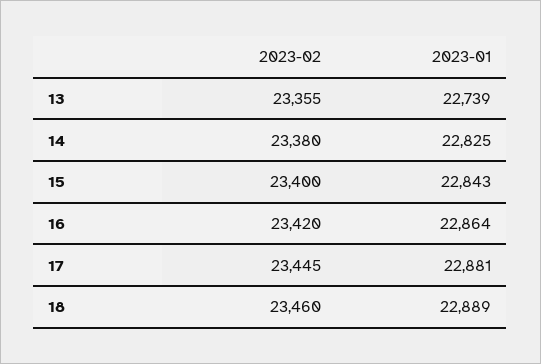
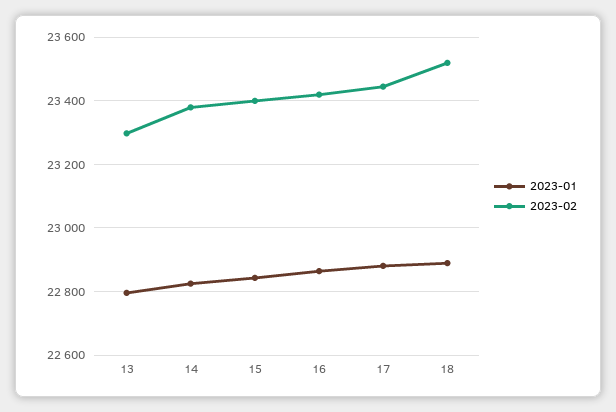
2023-02, 13: 23355 -> 23300
2023-01, 13: 22739 -> 22800
2023-02, 18: 23460 -> 23520

